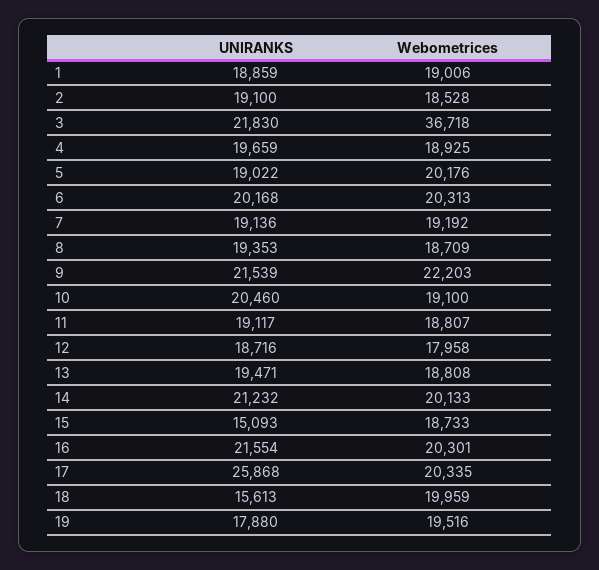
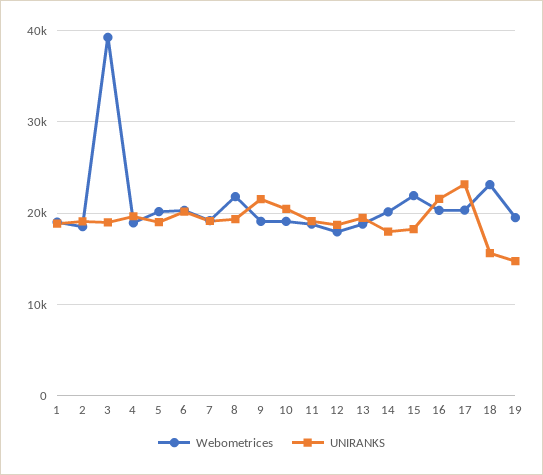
UNIRANKS, 3: 21830 -> 19000
Webometrices, 3: 36718 -> 39000
Webometrices, 8: 18709 -> 22000
Webometrices, 9: 22203 -> 19000
UNIRANKS, 14: 21232 -> 18000
UNIRANKS, 15: 15093 -> 18000
Webometrices, 15: 18733 -> 22000
UNIRANKS, 17: 25868 -> 23000
Webometrices, 18: 19959 -> 23000
UNIRANKS, 19: 17880 -> 15000

